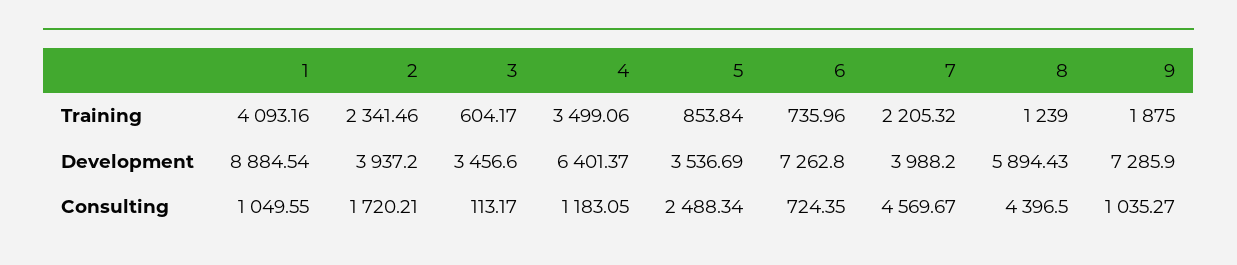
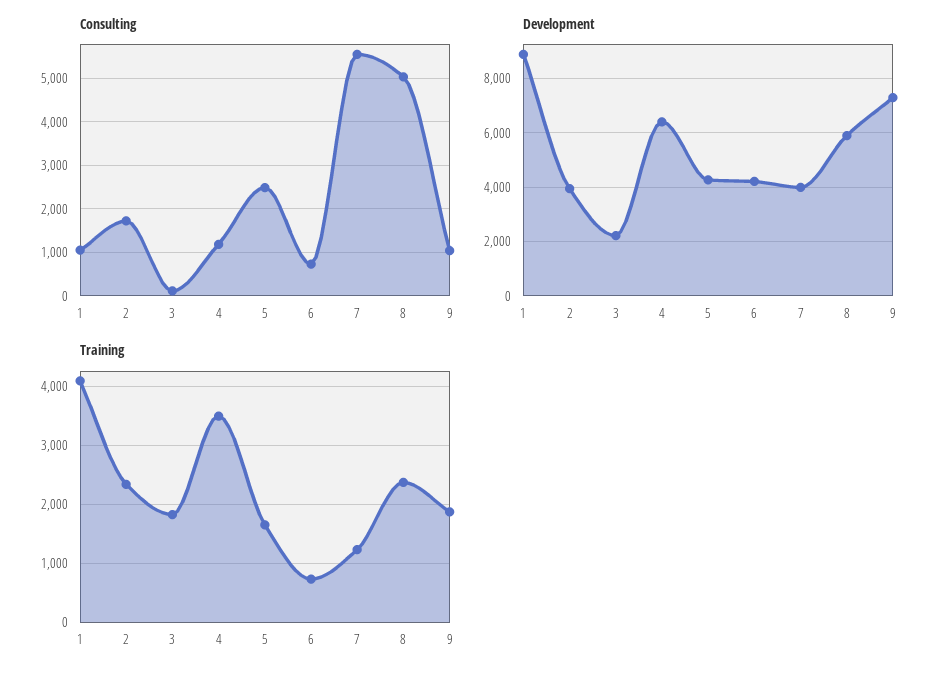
Training, 3: 604.17 -> 1800
Training, 5: 853.84 -> 1600
Training, 7: 2205.32 -> 1200
Training, 8: 1239 -> 2400
Development, 3: 3456.6 -> 2250
Development, 5: 3536.69 -> 4250
Development, 6: 7262.8 -> 4250
Consulting, 7: 4569.67 -> 5600
Consulting, 8: 4396.5 -> 5000

